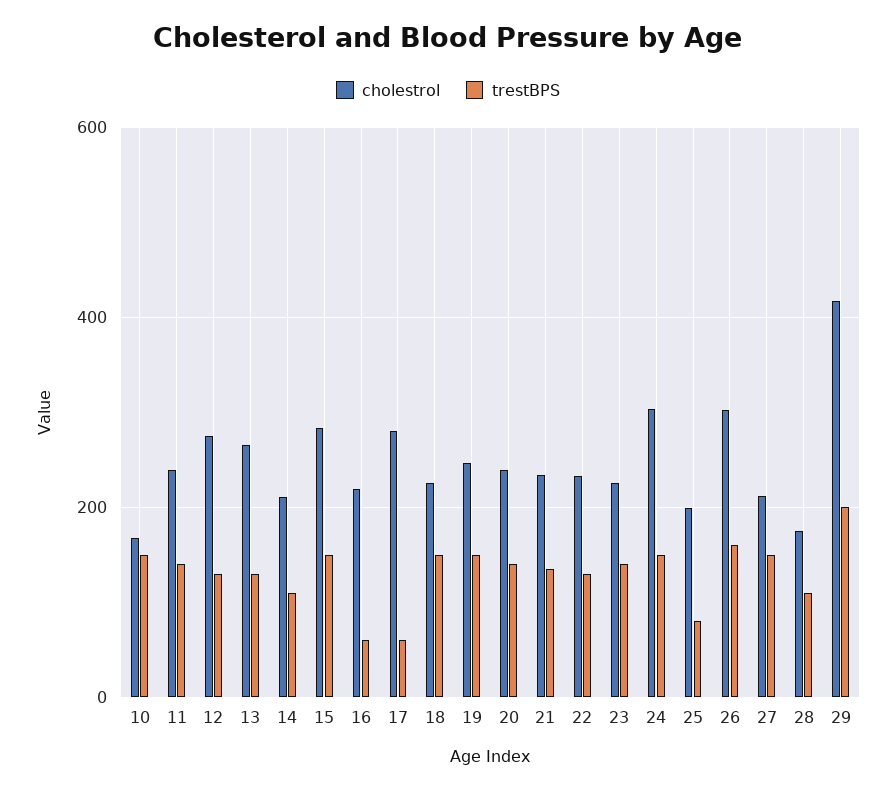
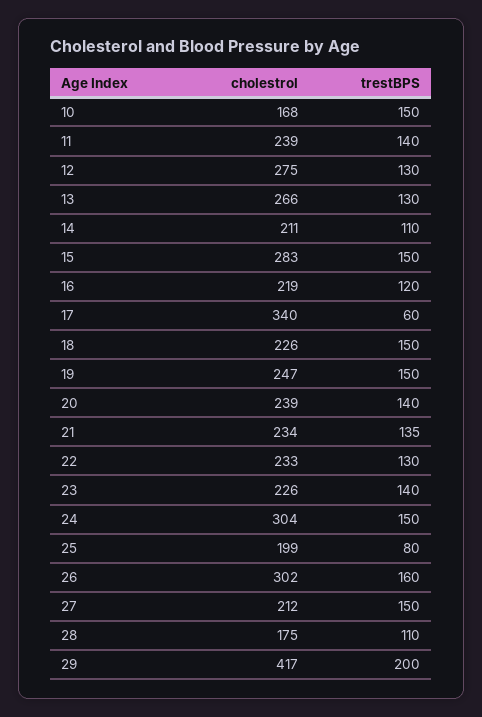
trestBPS, 16: 60 -> 120
cholestrol, 17: 280 -> 340

